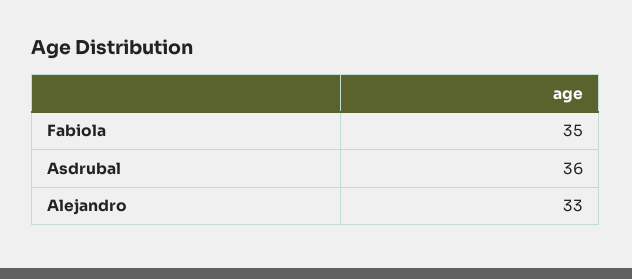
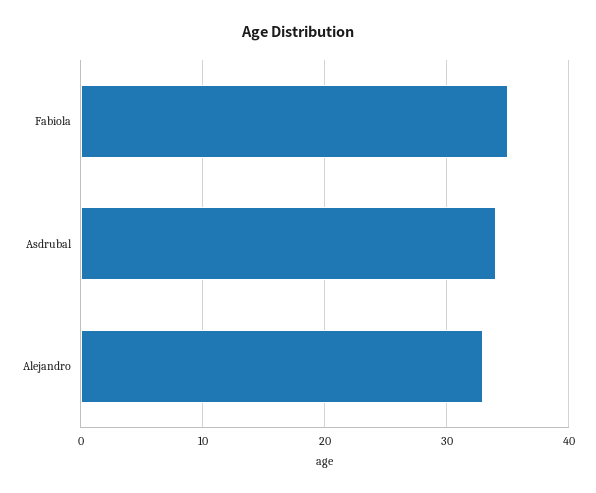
Asdrubal: 36 -> 34

